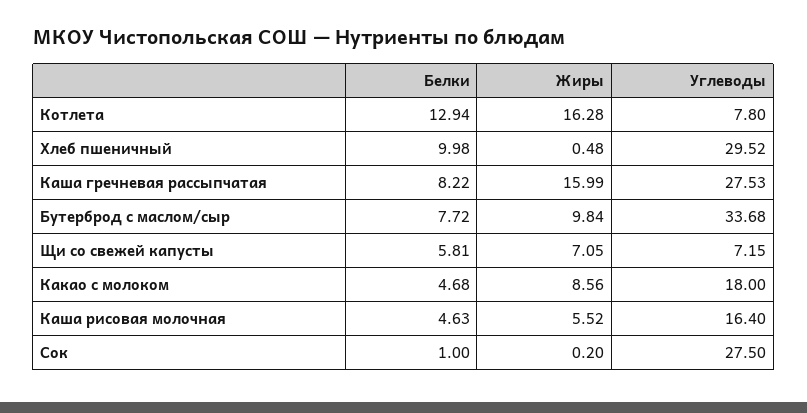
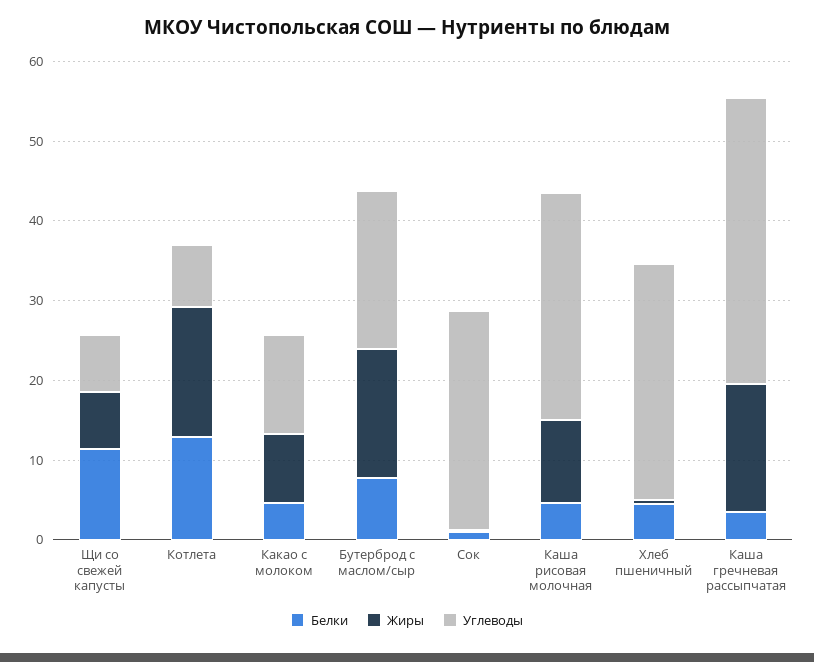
Белки, Хлеб пшеничный: 9.98 -> 4
Белки, Каша гречневая рассыпчатая: 8.22 -> 4
Углеводы, Каша гречневая рассыпчатая: 27.53 -> 36
Жиры, Бутерброд с маслом/сыр: 9.84 -> 16
Углеводы, Бутерброд с маслом/сыр: 33.68 -> 20
Белки, Щи со свежей капусты: 5.81 -> 12
Углеводы, Какао с молоком: 18 -> 12
Жиры, Каша рисовая молочная: 5.52 -> 10
Углеводы, Каша рисовая молочная: 16.4 -> 28

